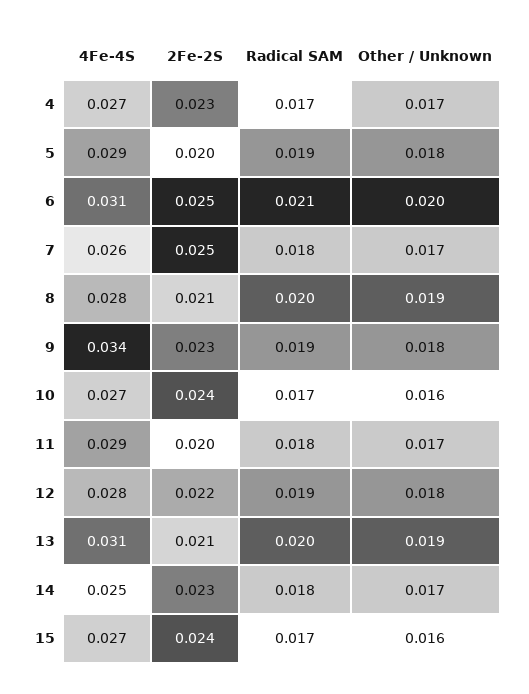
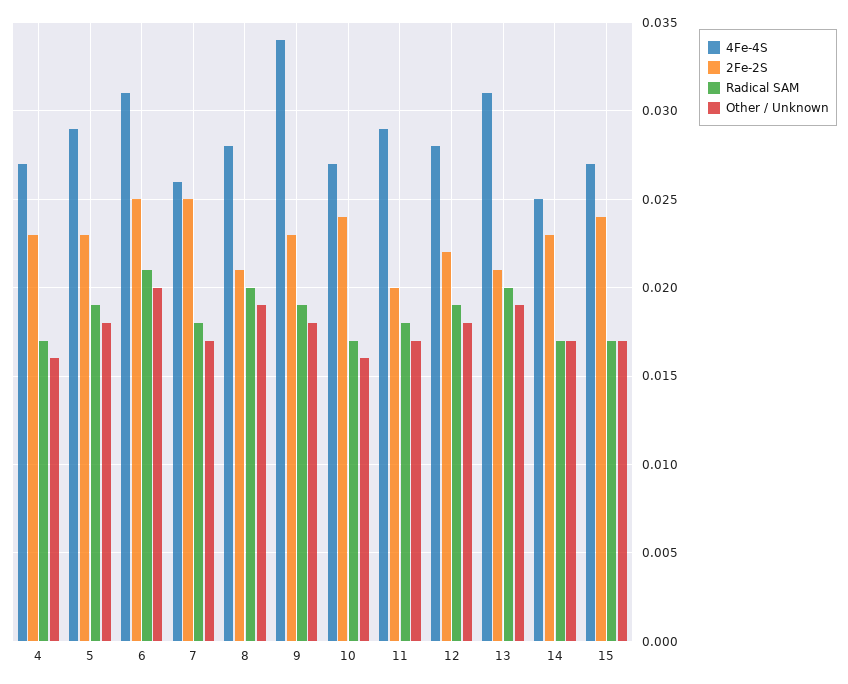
Other / Unknown, 4: 0.017 -> 0.016
2Fe-2S, 5: 0.02 -> 0.023
Radical SAM, 14: 0.018 -> 0.017
Other / Unknown, 15: 0.016 -> 0.017

